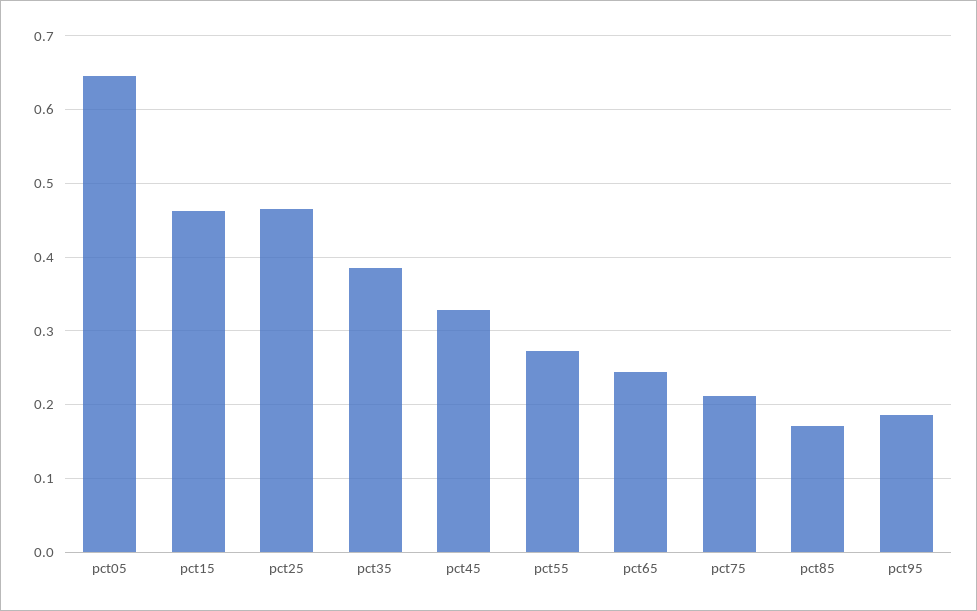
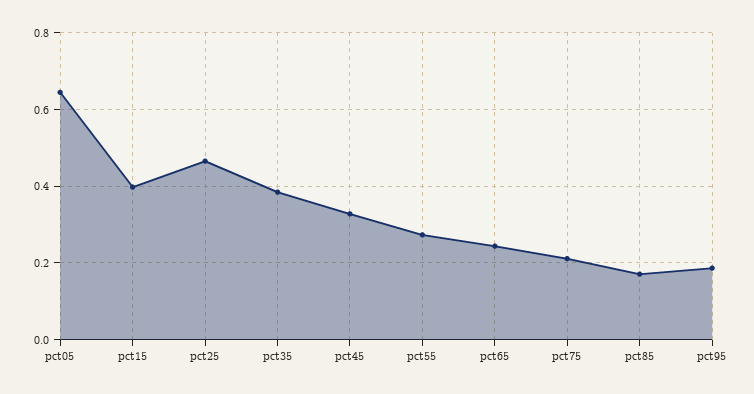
pct15: 0.46 -> 0.4

